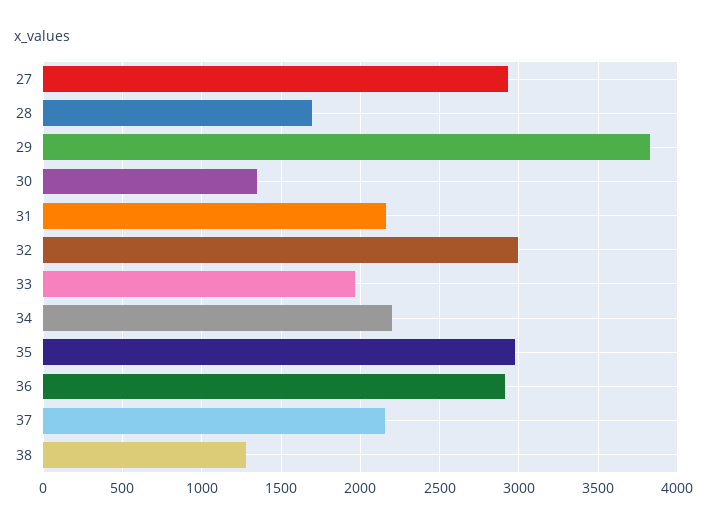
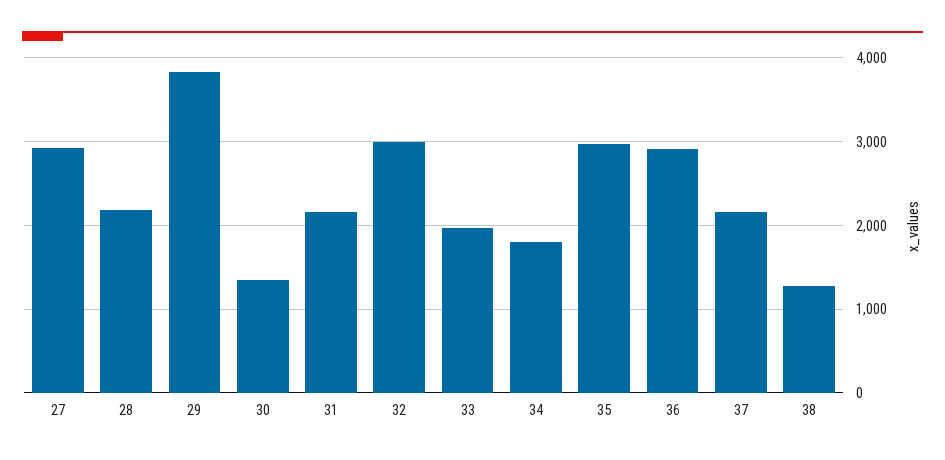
28: 1700 -> 2200
34: 2200 -> 1800

